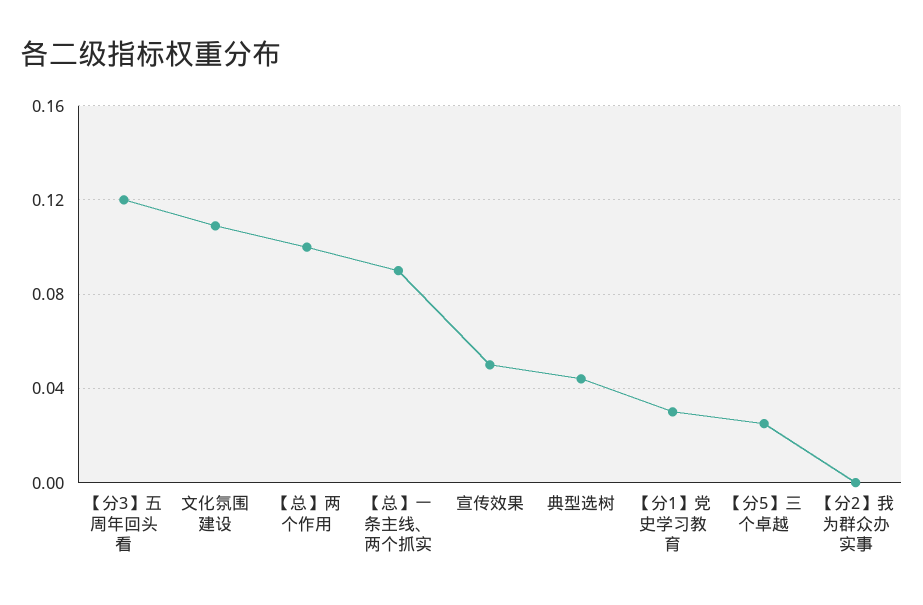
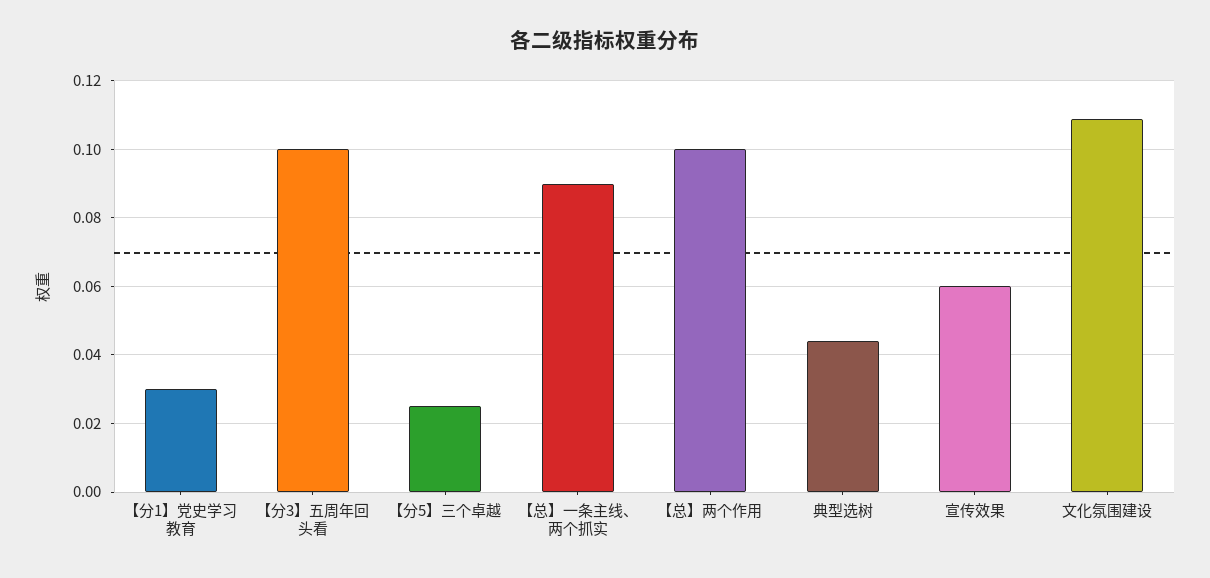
【分3】五周年回头看: 0.12 -> 0.1
宣传效果: 0.05 -> 0.06
【分2】我为群众办实事: 0 -> none

